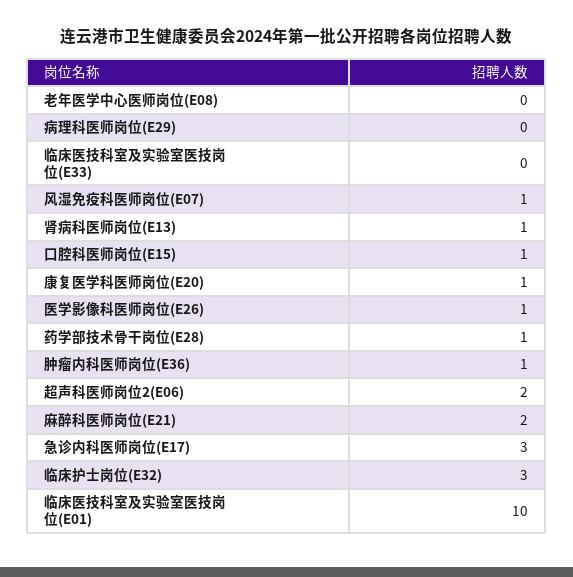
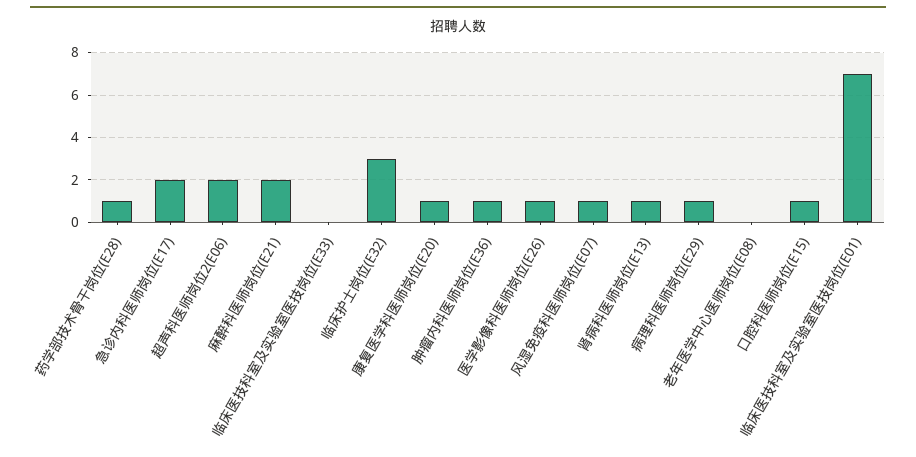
病理科医师岗位(E29): 0 -> 1
急诊内科医师岗位(E17): 3 -> 2
临床医技科室及实验室医技岗位(E01): 10 -> 7

